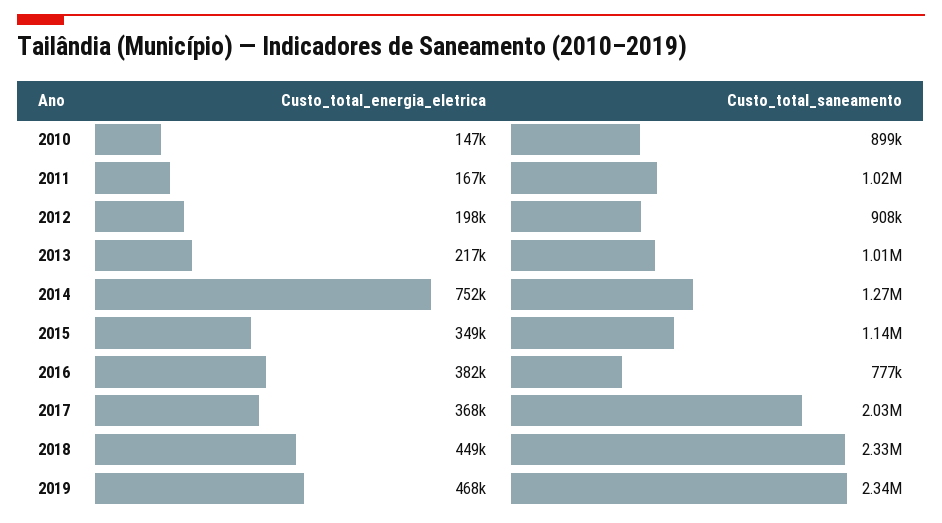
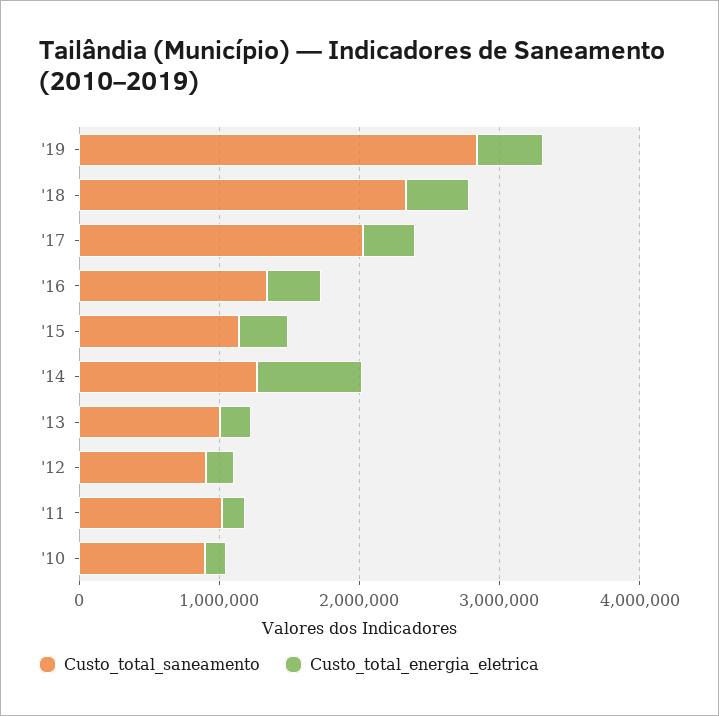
Custo_total_saneamento, 2016: 777000 -> 1400000
Custo_total_saneamento, 2019: 2340000 -> 2800000

